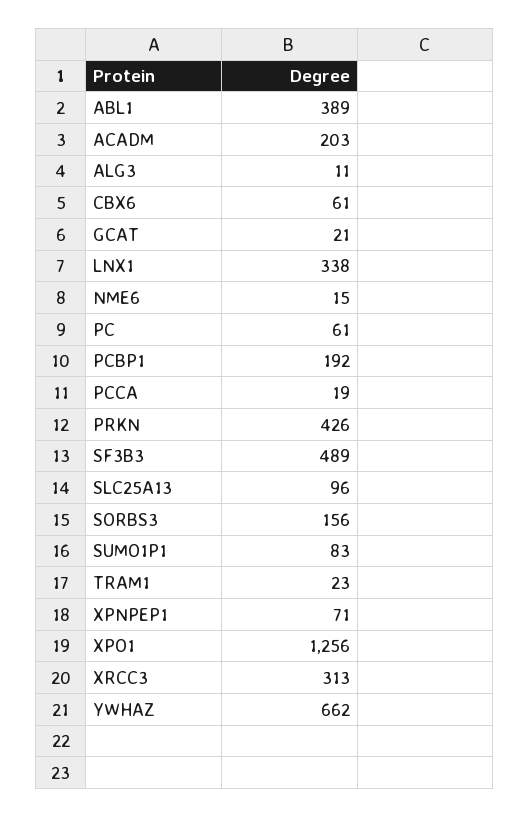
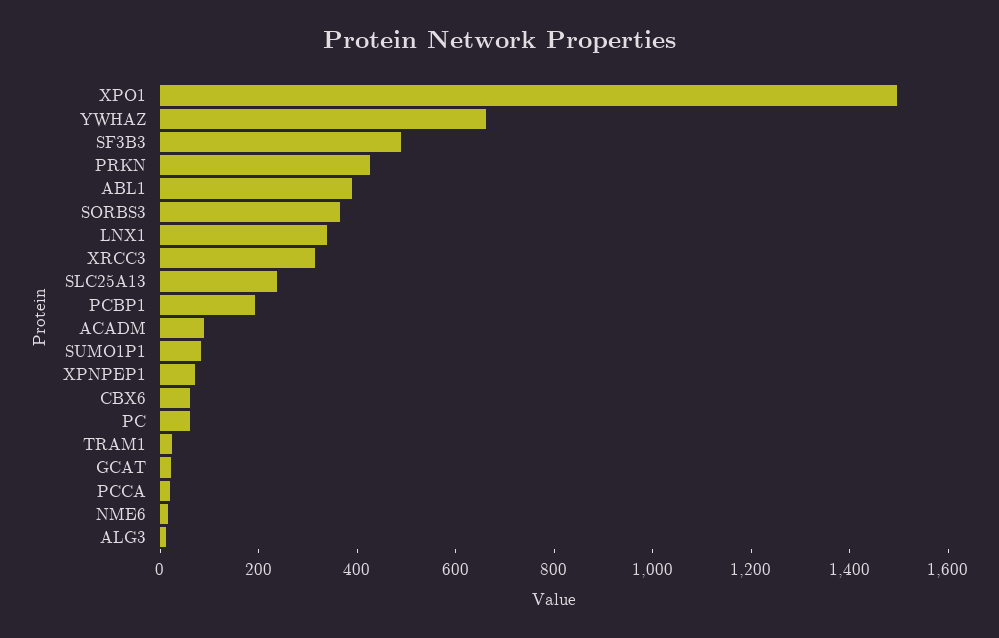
ACADM: 203 -> 100
SLC25A13: 96 -> 250
SORBS3: 156 -> 350
XPO1: 1256 -> 1500

